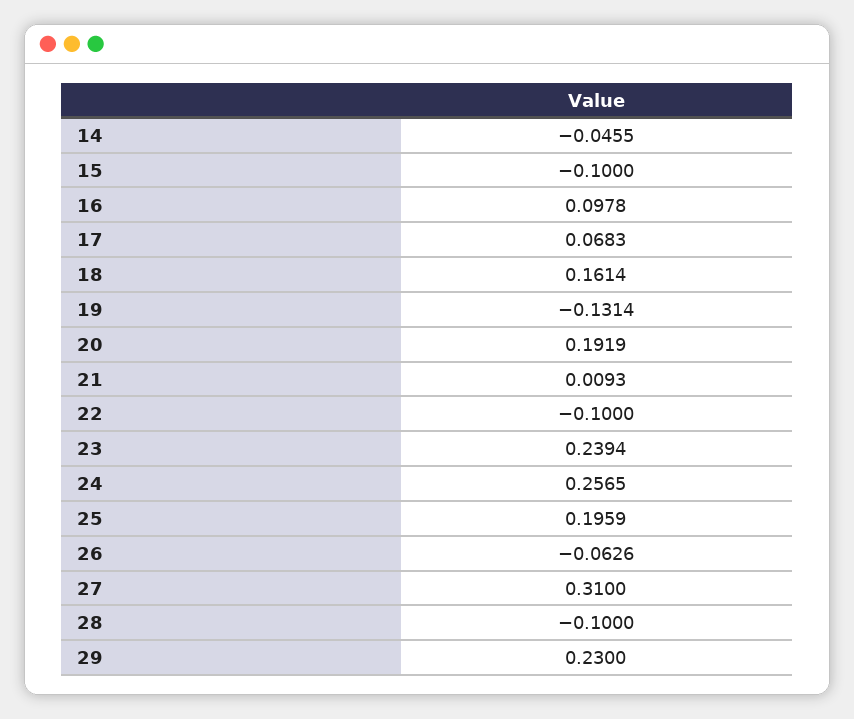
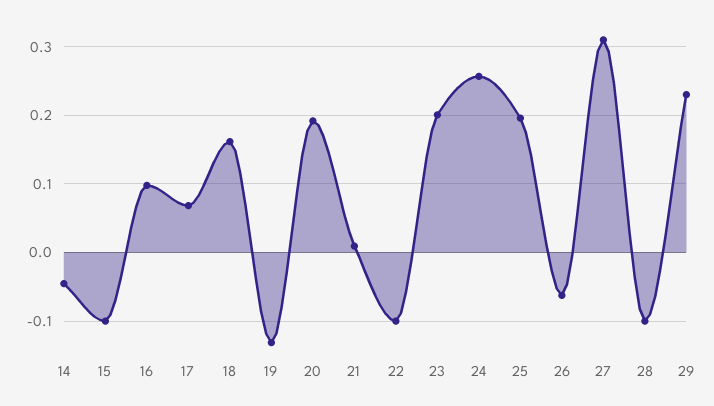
23: 0.2394 -> 0.2

